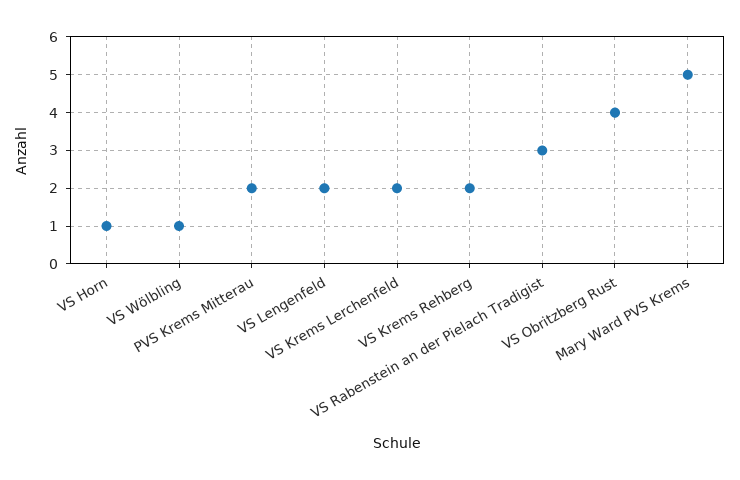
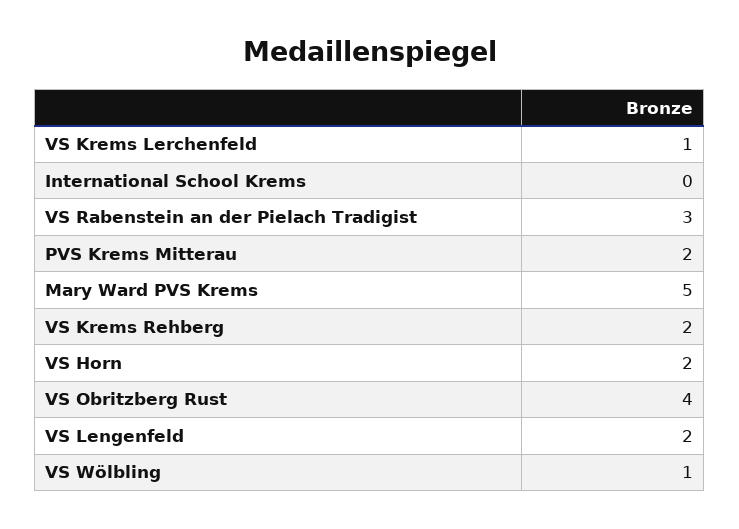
VS Horn: 1 -> 2
VS Krems Lerchenfeld: 2 -> 1
International School Krems: none -> 0

